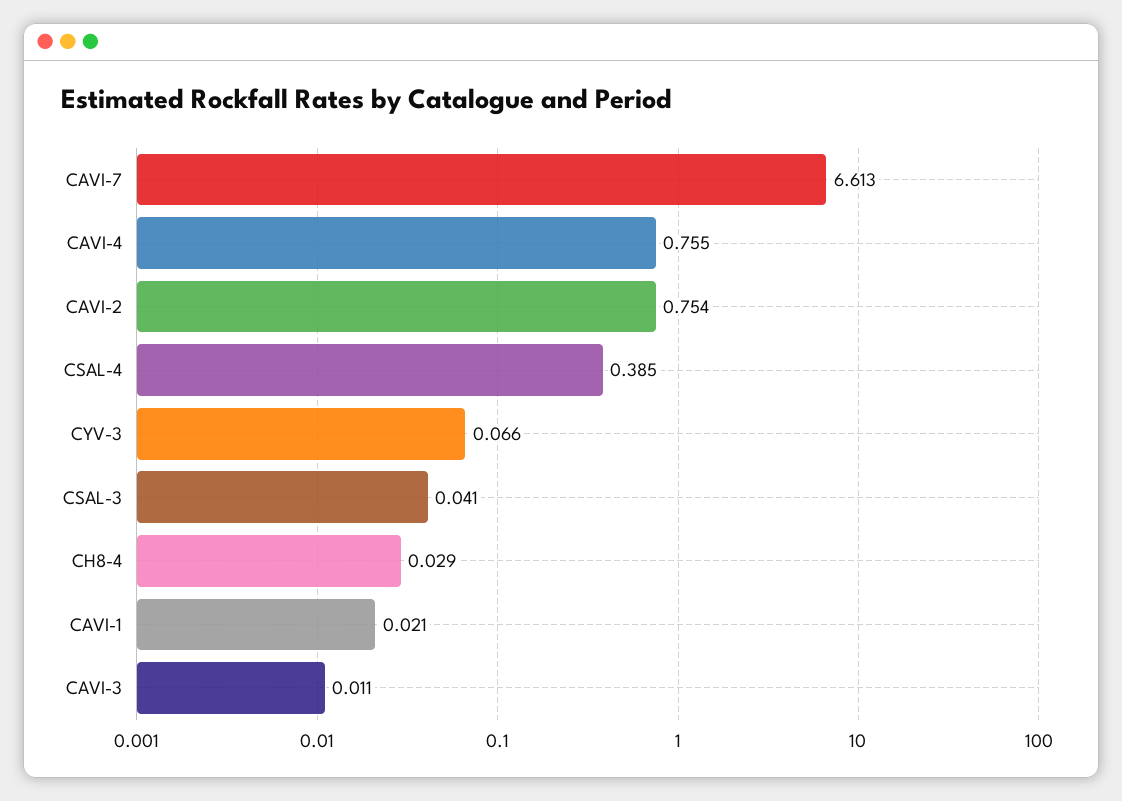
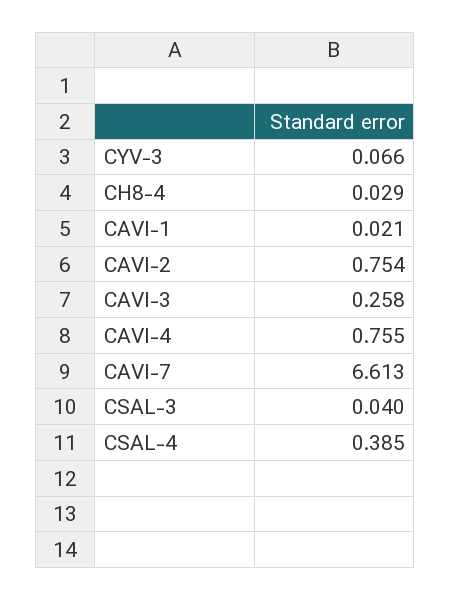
CSAL-3: 0.041 -> 0.04
CAVI-3: 0.011 -> 0.258

